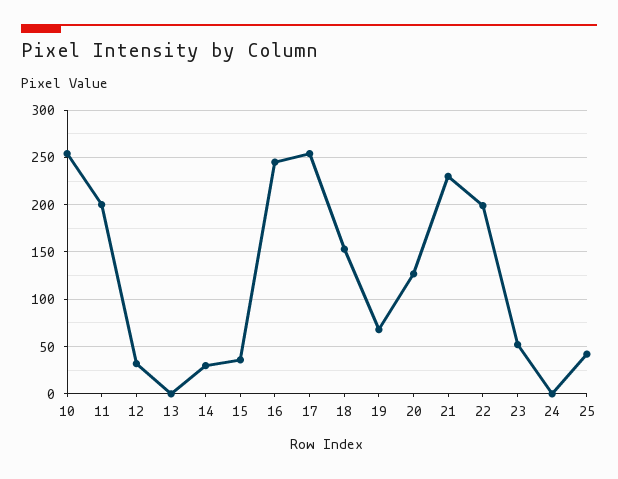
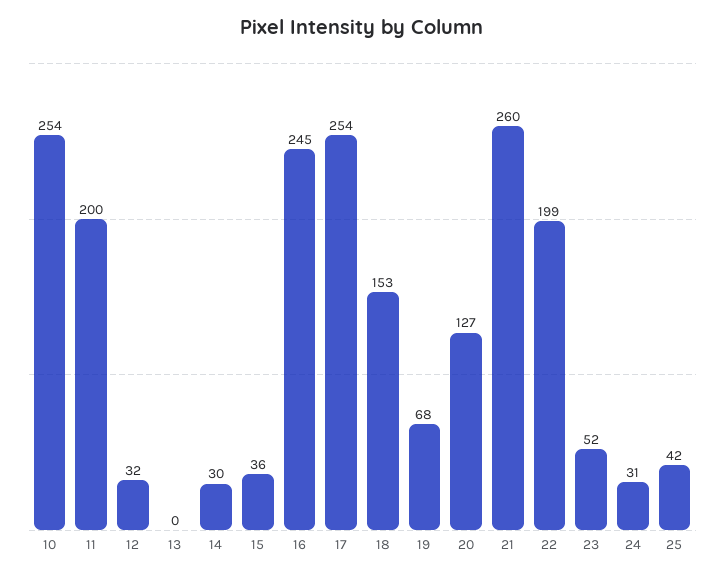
21: 230 -> 260
24: 0 -> 31

